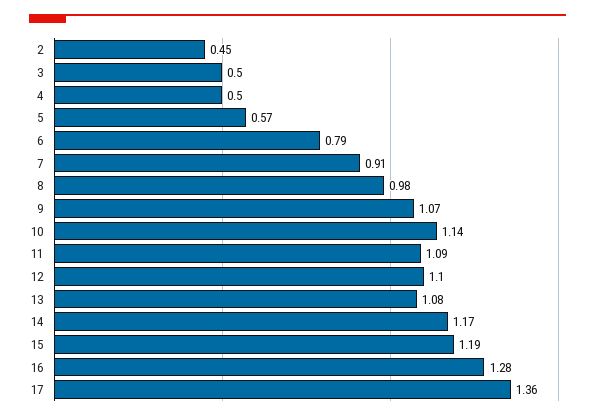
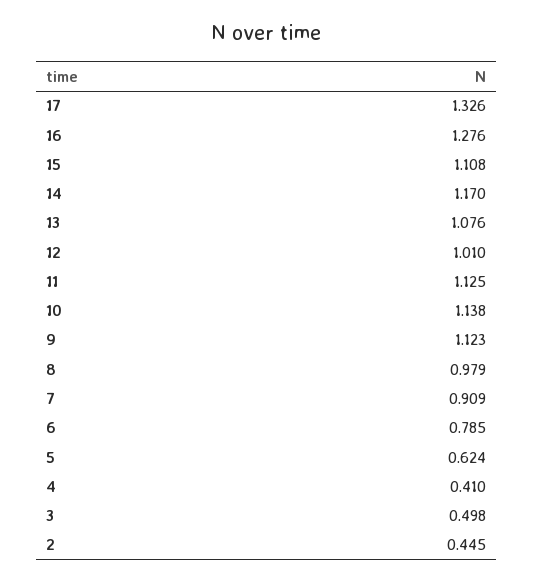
4: 0.5 -> 0.41
5: 0.57 -> 0.624
9: 1.07 -> 1.123
11: 1.09 -> 1.125
12: 1.1 -> 1.01
15: 1.19 -> 1.108
17: 1.36 -> 1.326

